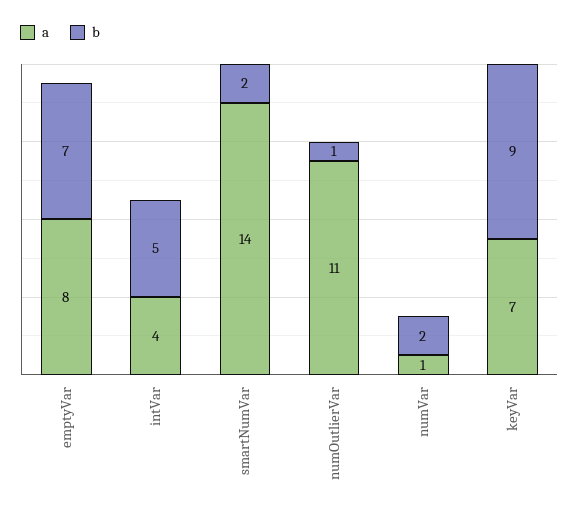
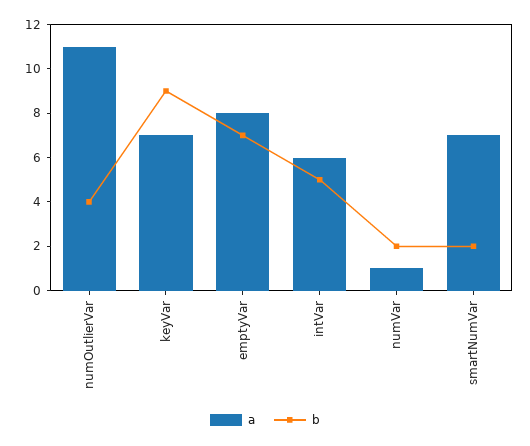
a, intVar: 4 -> 6
a, smartNumVar: 14 -> 7
b, numOutlierVar: 1 -> 4

